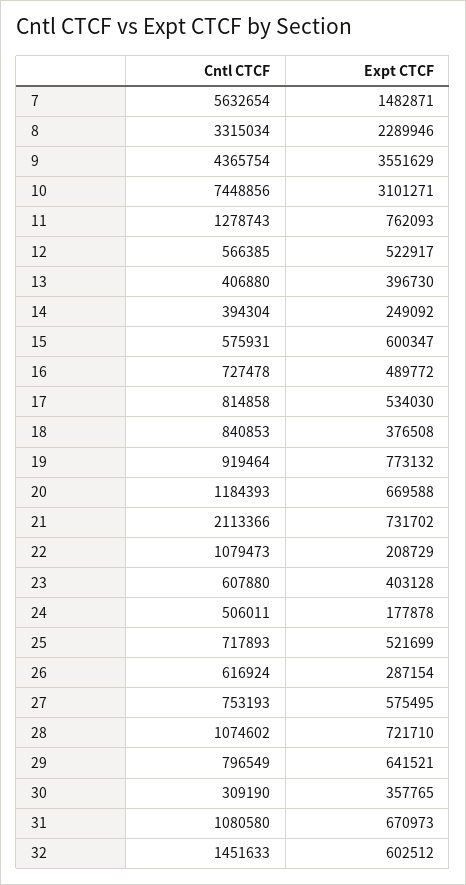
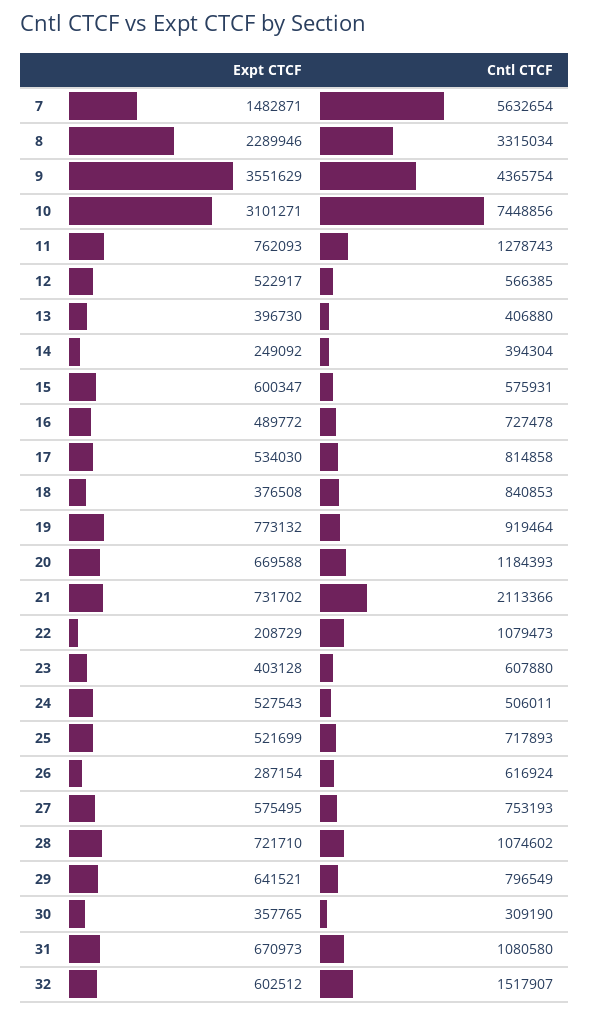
Expt CTCF, 24: 177878 -> 527543
Cntl CTCF, 32: 1451633 -> 1517907

